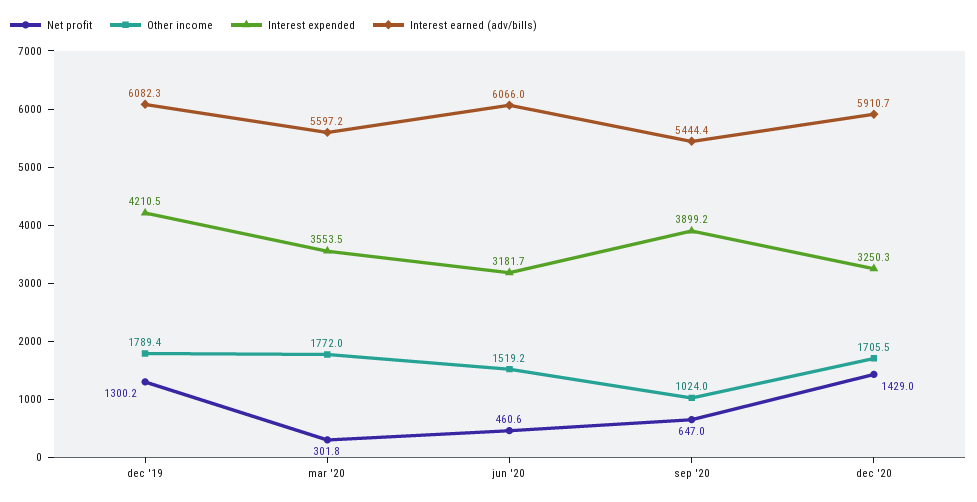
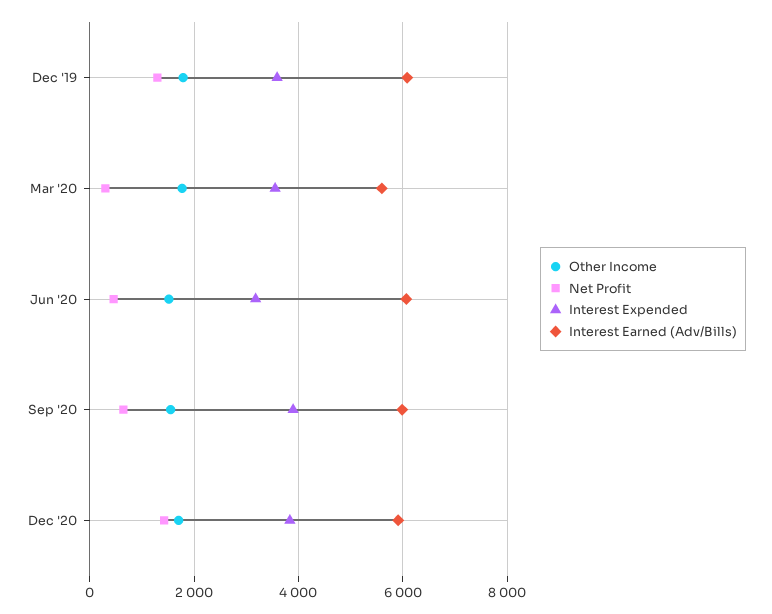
Interest expended, dec '19: 4210.5 -> 3600
Other income, sep '20: 1024 -> 1600
Interest earned (adv/bills), sep '20: 5444.4 -> 6000
Interest expended, dec '20: 3250.3 -> 3800

